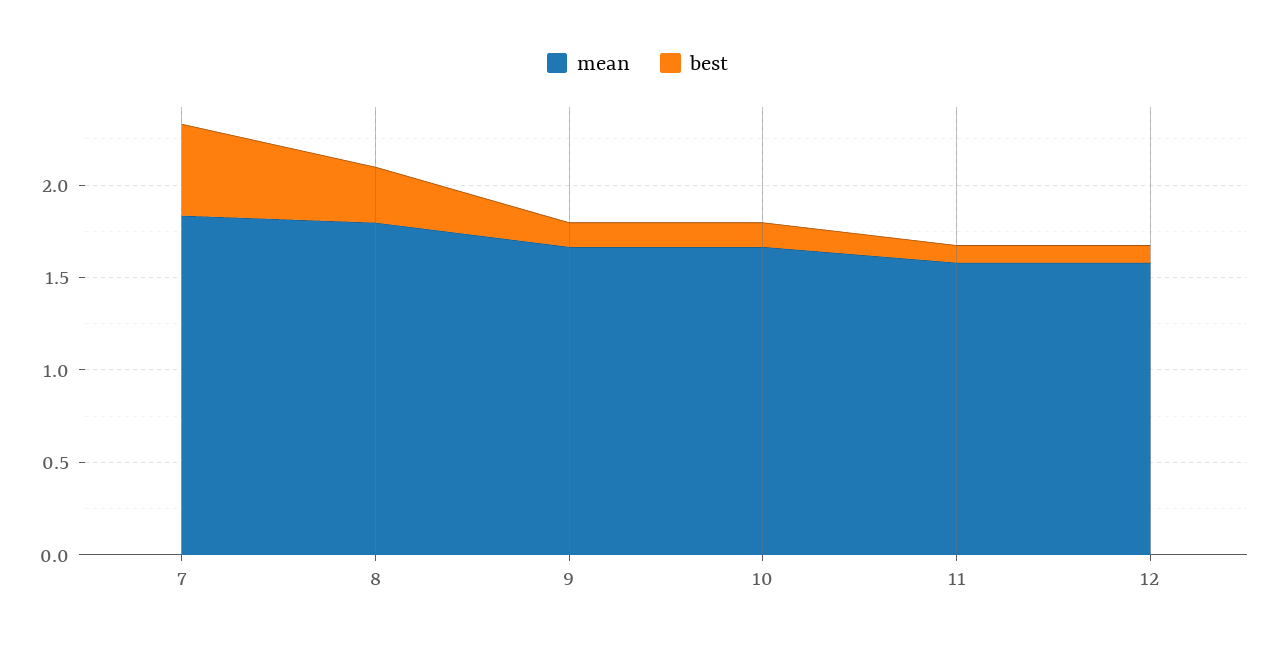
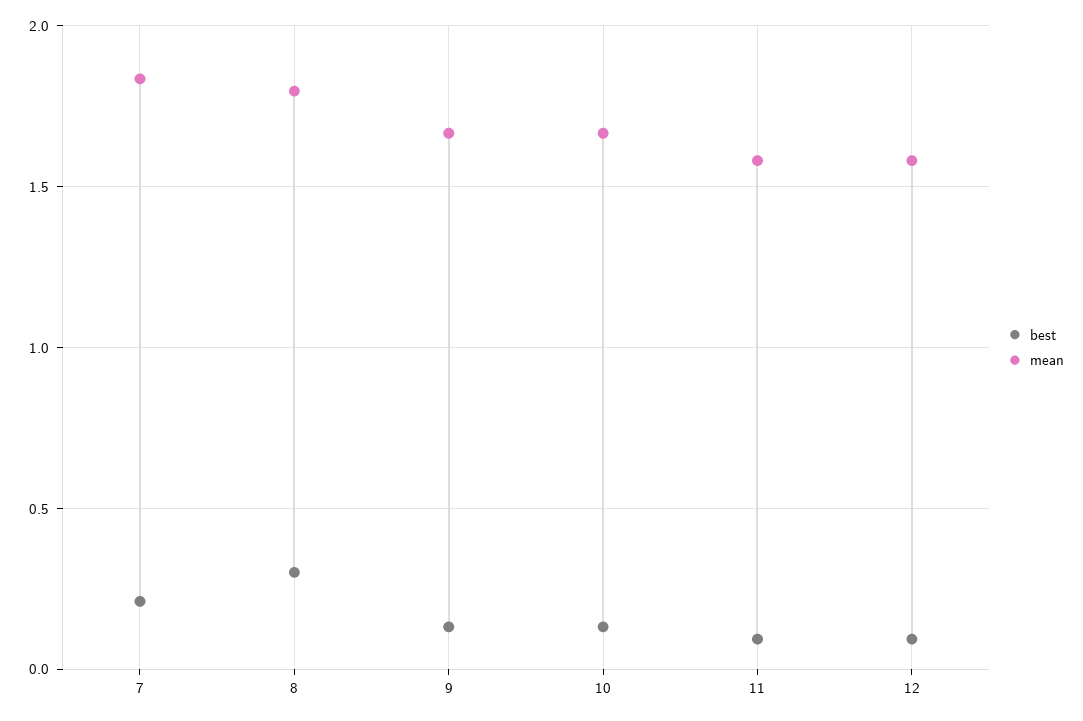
best, 7: 0.5 -> 0.2

